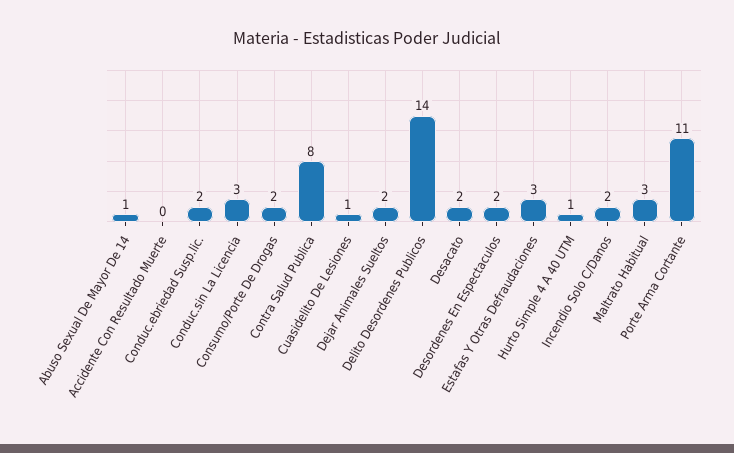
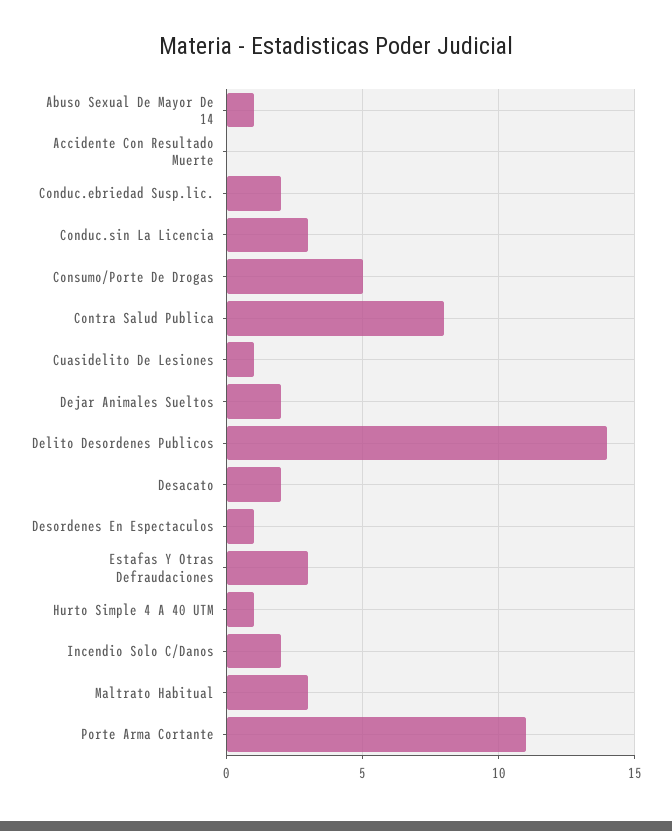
Consumo/Porte De Drogas: 2 -> 5
Desordenes En Espectaculos: 2 -> 1

